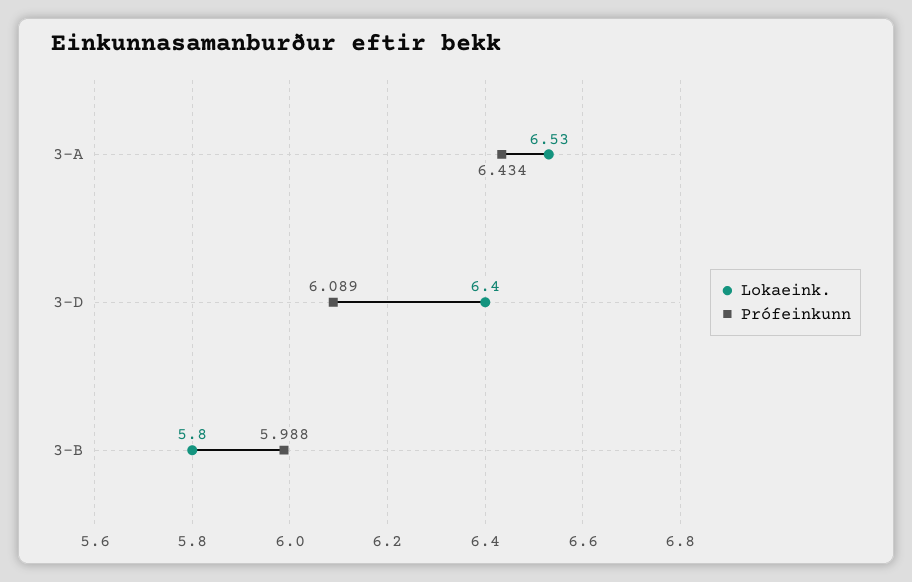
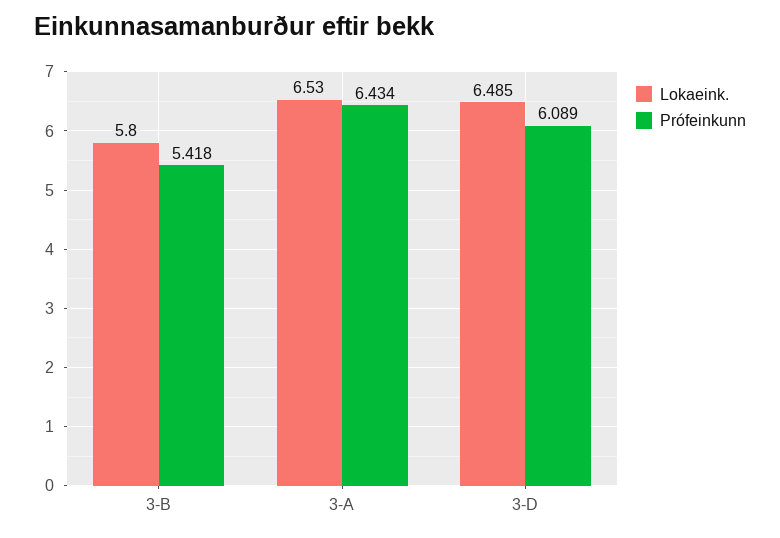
Lokaeink., 3-D: 6.4 -> 6.485
Prófeinkunn, 3-B: 5.988 -> 5.418

